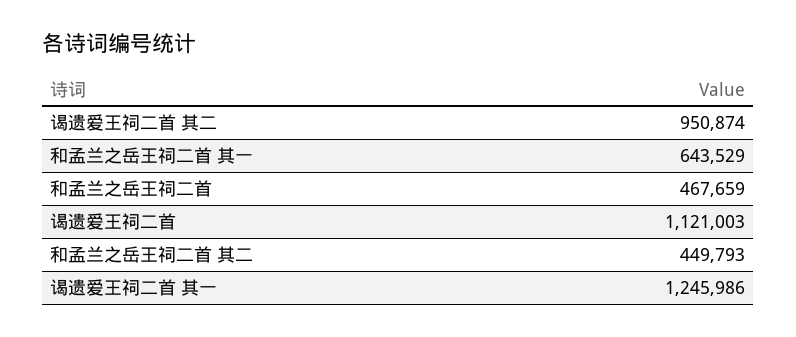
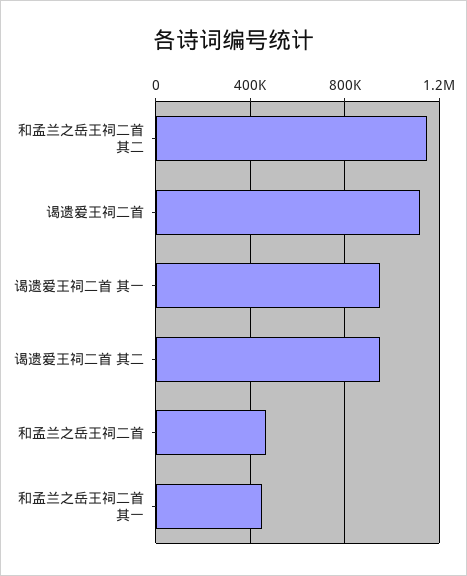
和孟兰之岳王祠二首 其一: 643529 -> 450000
和孟兰之岳王祠二首 其二: 449793 -> 1150000
谒遗爱王祠二首 其一: 1245986 -> 950000

